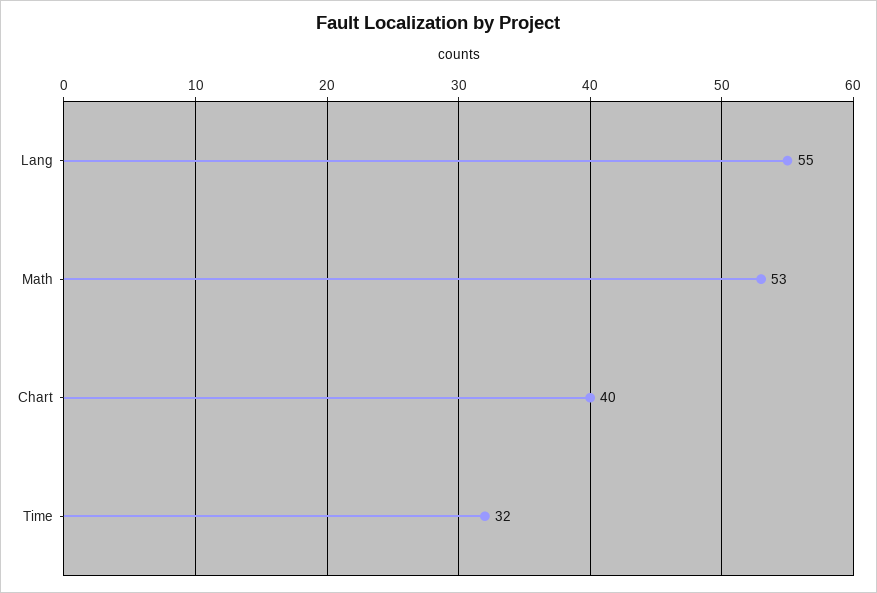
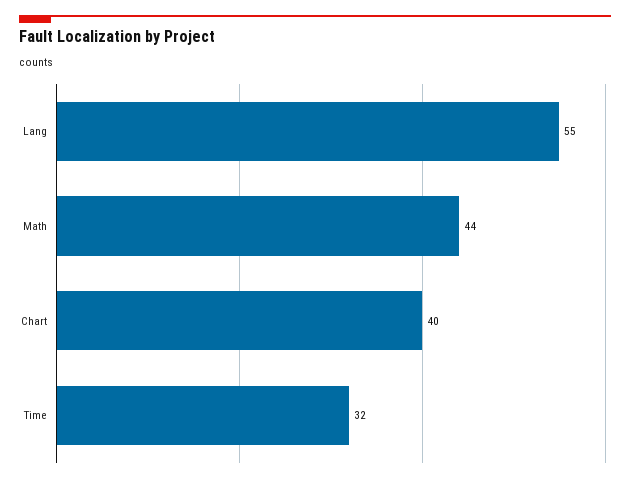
Math: 53 -> 44

